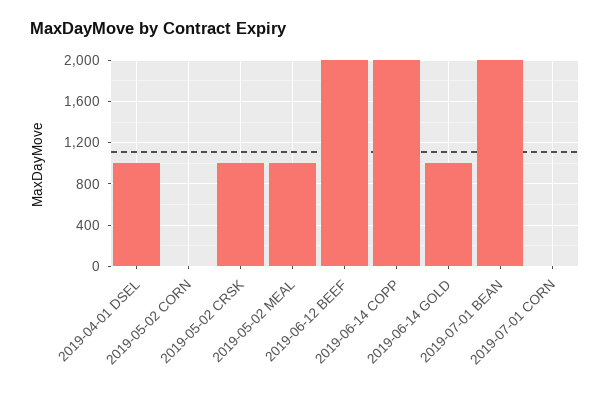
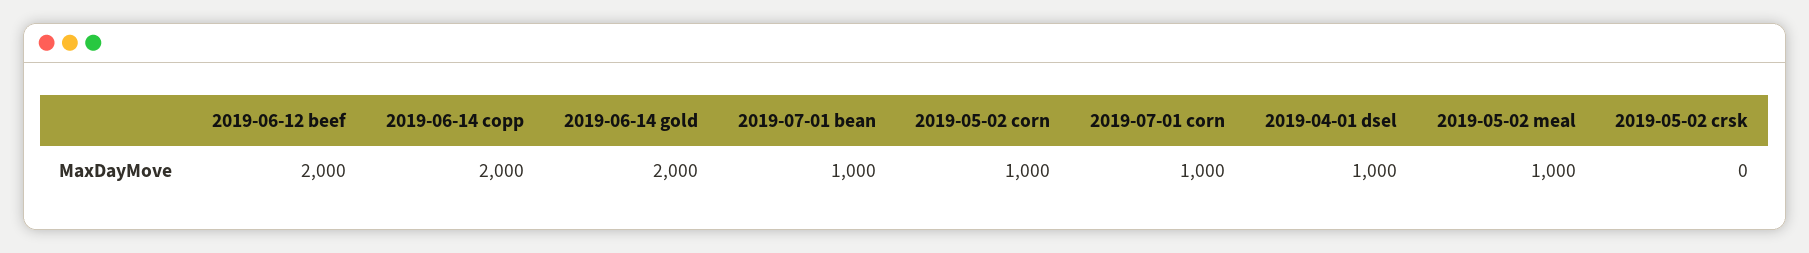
2019-05-02 CORN: 0 -> 1000
2019-05-02 CRSK: 1000 -> 0
2019-06-14 GOLD: 1000 -> 2000
2019-07-01 BEAN: 2000 -> 1000
2019-07-01 CORN: 0 -> 1000

